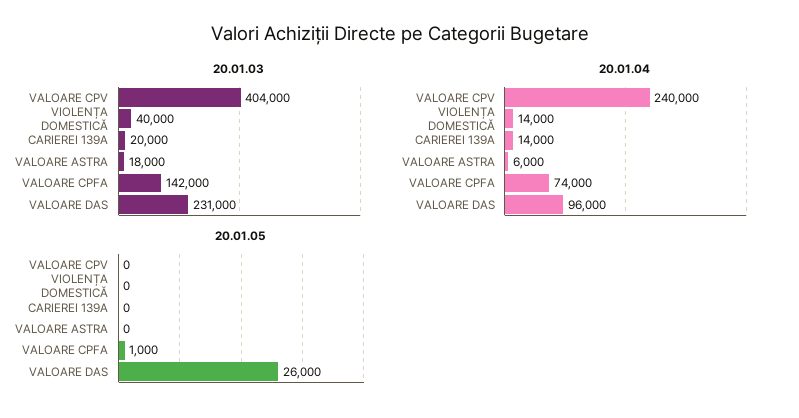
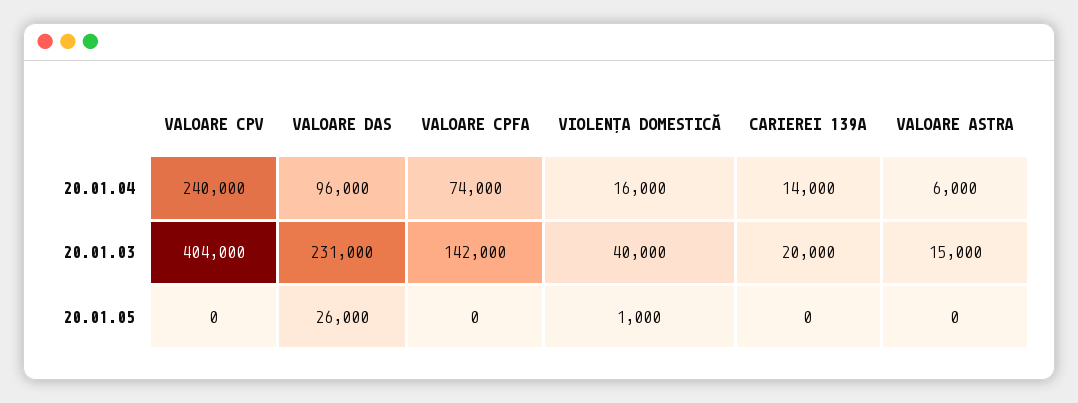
20.01.03, VALOARE ASTRA: 18000 -> 15000
20.01.04, VIOLENȚA DOMESTICĂ: 14000 -> 16000
20.01.05, VIOLENȚA DOMESTICĂ: 0 -> 1000
20.01.05, VALOARE CPFA: 1000 -> 0

